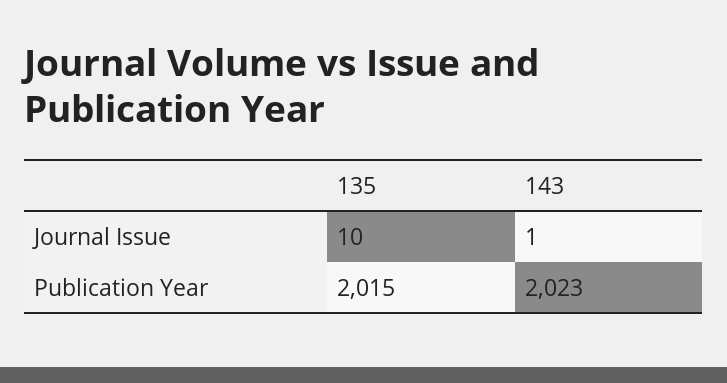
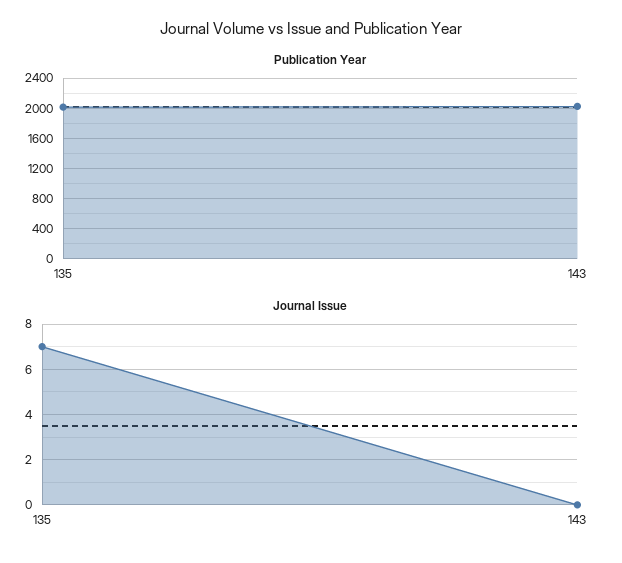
Journal Issue, 135: 10 -> 7
Journal Issue, 143: 1 -> 0

